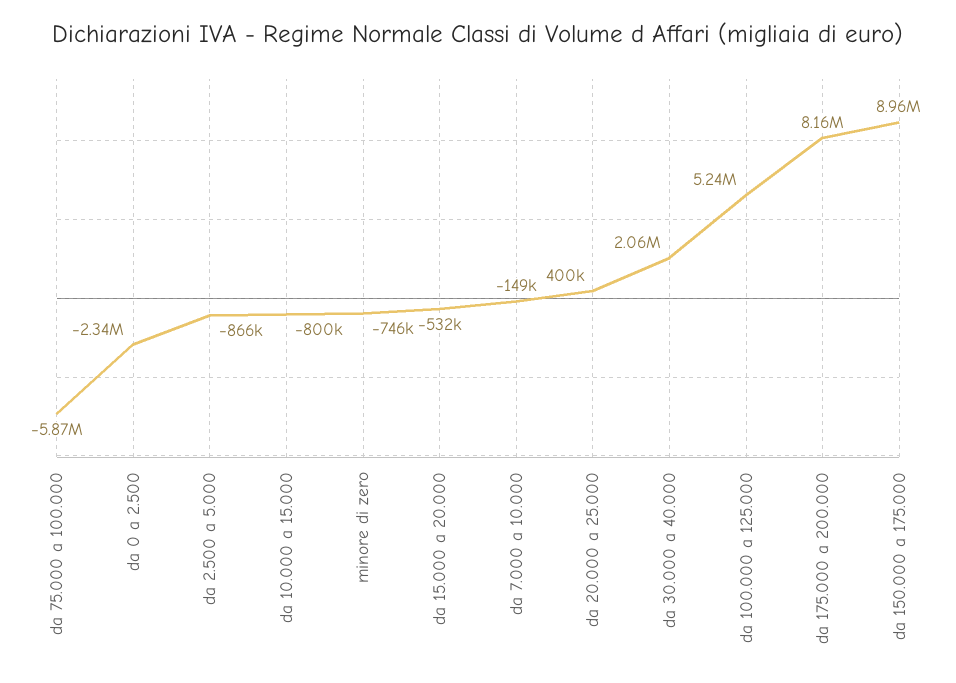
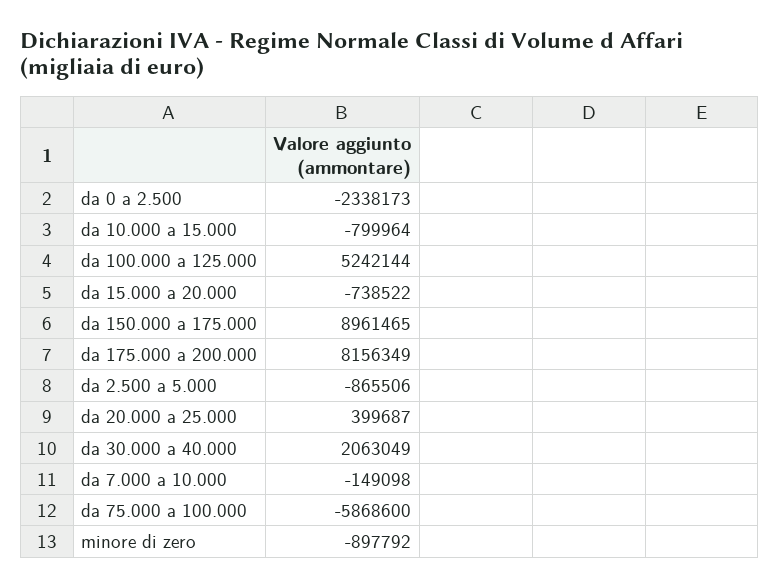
minore di zero: -746000 -> -897792
da 15.000 a 20.000: -532000 -> -738522

